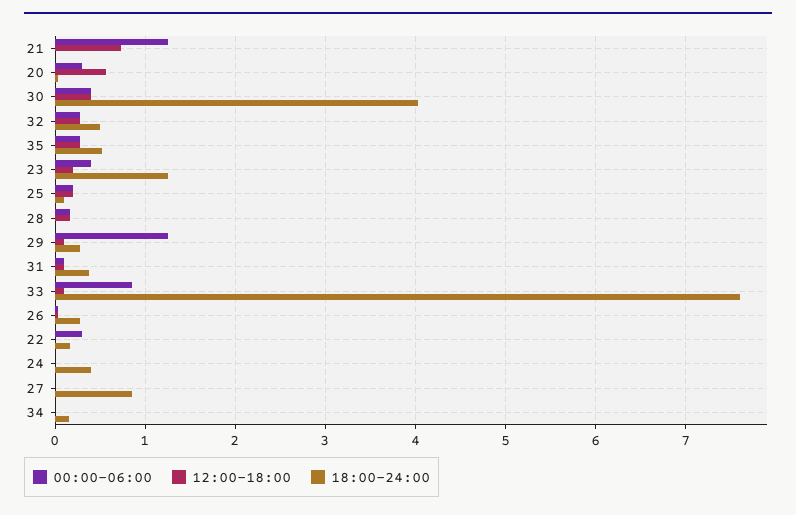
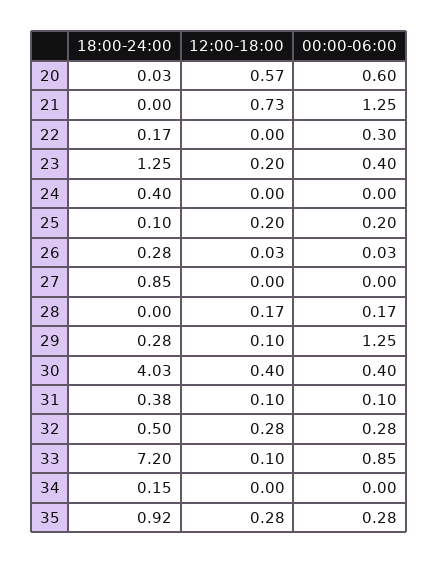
00:00-06:00, 20: 0.3 -> 0.6
18:00-24:00, 35: 0.5 -> 0.92
18:00-24:00, 33: 7.6 -> 7.2

